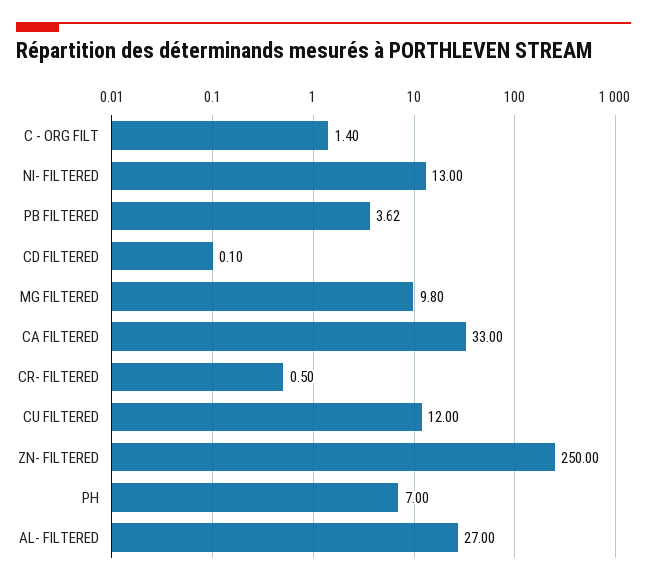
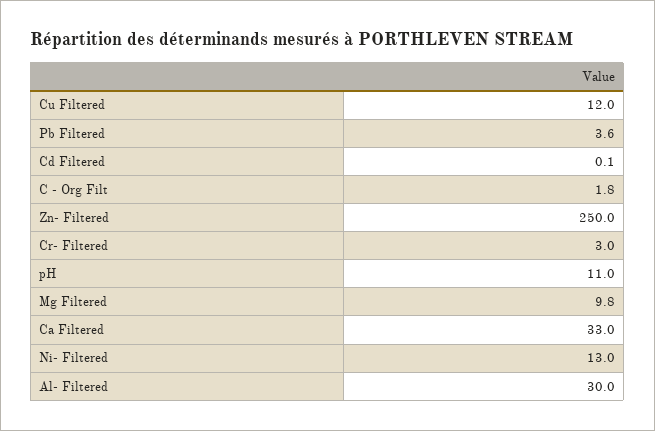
C - ORG FILT: 1.4 -> 1.8
CR- FILTERED: 0.5 -> 3
PH: 7 -> 11
AL- FILTERED: 27 -> 30

